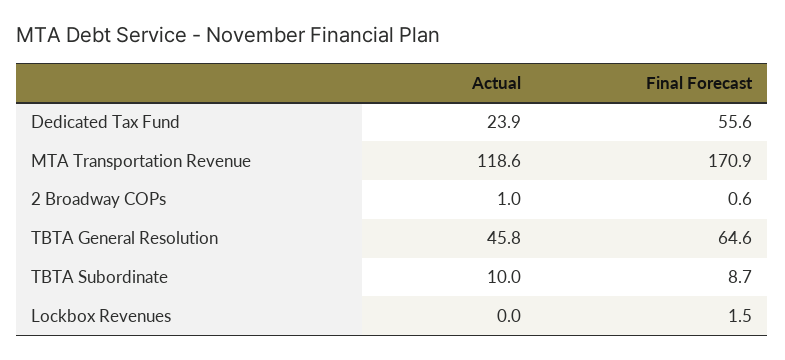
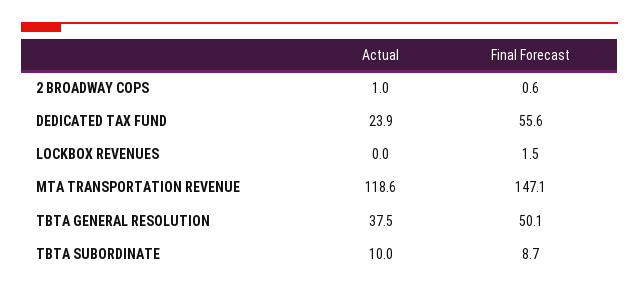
Final Forecast, MTA Transportation Revenue: 170.9 -> 147.1
Actual, TBTA General Resolution: 45.8 -> 37.5
Final Forecast, TBTA General Resolution: 64.6 -> 50.1

